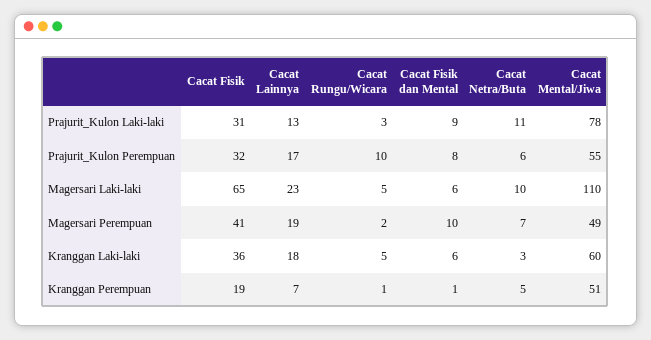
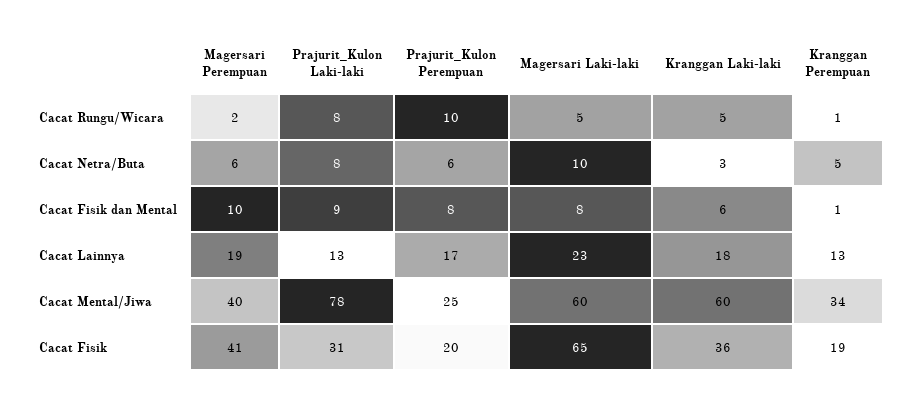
Cacat Rungu/Wicara, Prajurit_Kulon Laki-laki: 3 -> 8
Cacat Netra/Buta, Prajurit_Kulon Laki-laki: 11 -> 8
Cacat Fisik, Prajurit_Kulon Perempuan: 32 -> 20
Cacat Mental/Jiwa, Prajurit_Kulon Perempuan: 55 -> 25
Cacat Fisik dan Mental, Magersari Laki-laki: 6 -> 8
Cacat Mental/Jiwa, Magersari Laki-laki: 110 -> 60
Cacat Netra/Buta, Magersari Perempuan: 7 -> 6
Cacat Mental/Jiwa, Magersari Perempuan: 49 -> 40
Cacat Lainnya, Kranggan Perempuan: 7 -> 13
Cacat Mental/Jiwa, Kranggan Perempuan: 51 -> 34

